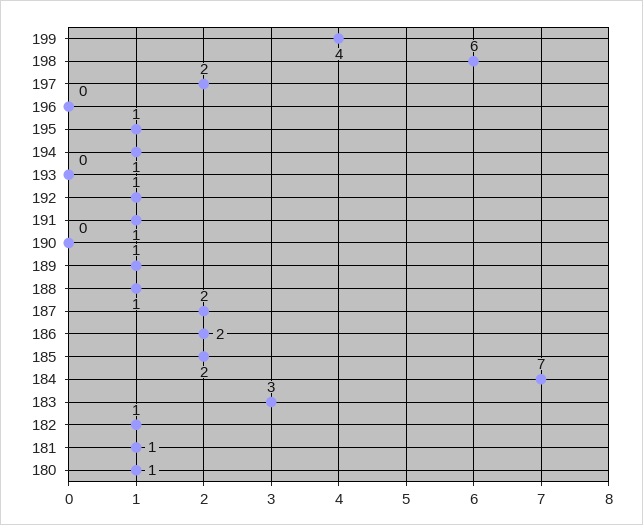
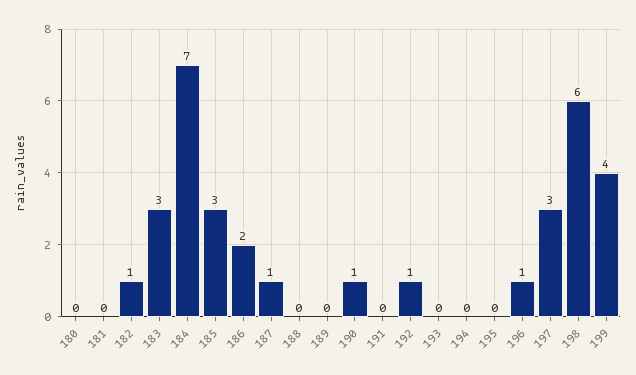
197: 2 -> 3
196: 0 -> 1
195: 1 -> 0
194: 1 -> 0
191: 1 -> 0
190: 0 -> 1
189: 1 -> 0
188: 1 -> 0
187: 2 -> 1
185: 2 -> 3
181: 1 -> 0
180: 1 -> 0

